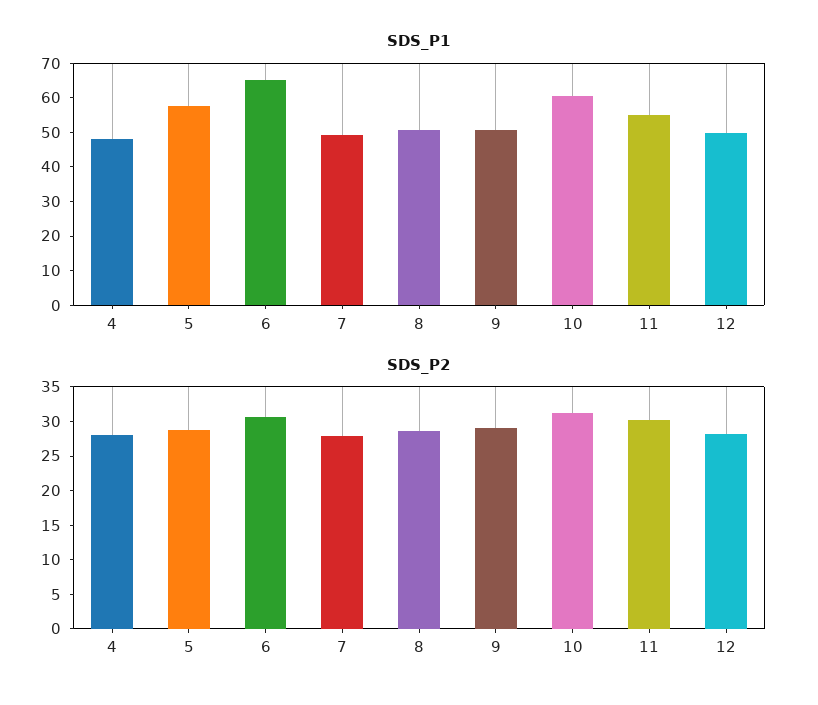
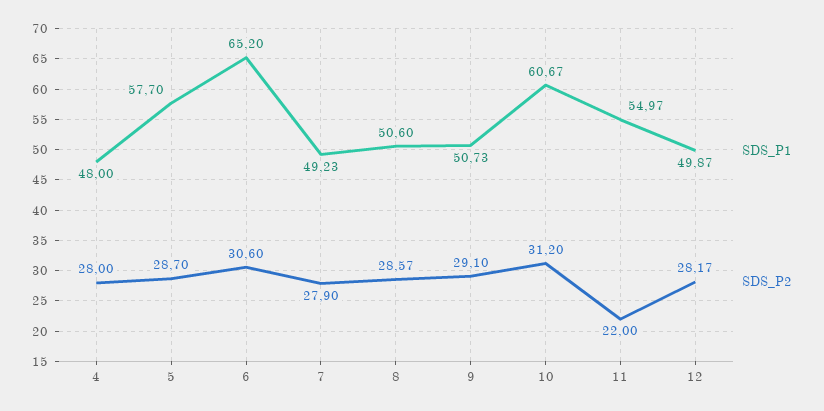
SDS_P2, 11: 30 -> 22

